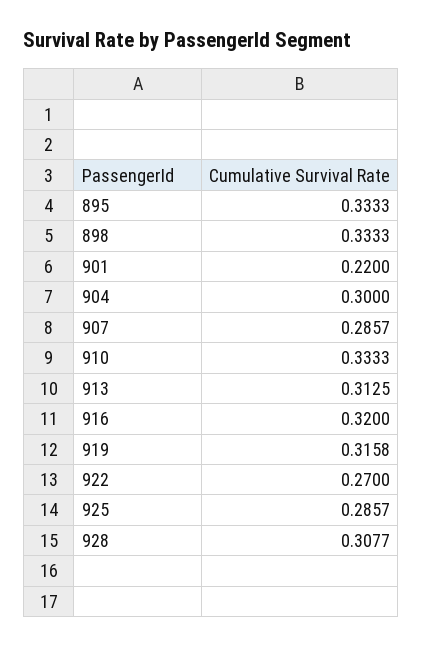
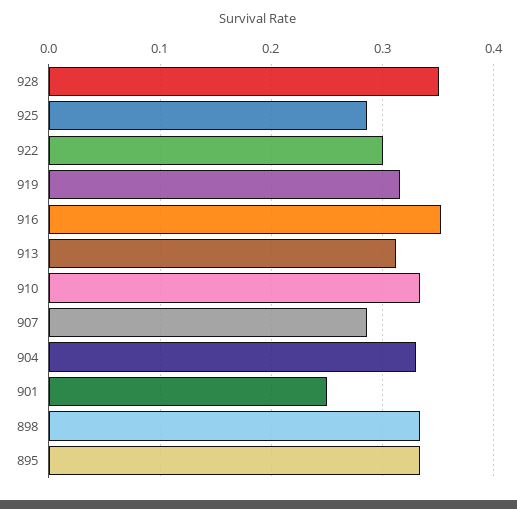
901: 0.22 -> 0.25
904: 0.3 -> 0.33
916: 0.32 -> 0.35
922: 0.27 -> 0.3
928: 0.3077 -> 0.35

